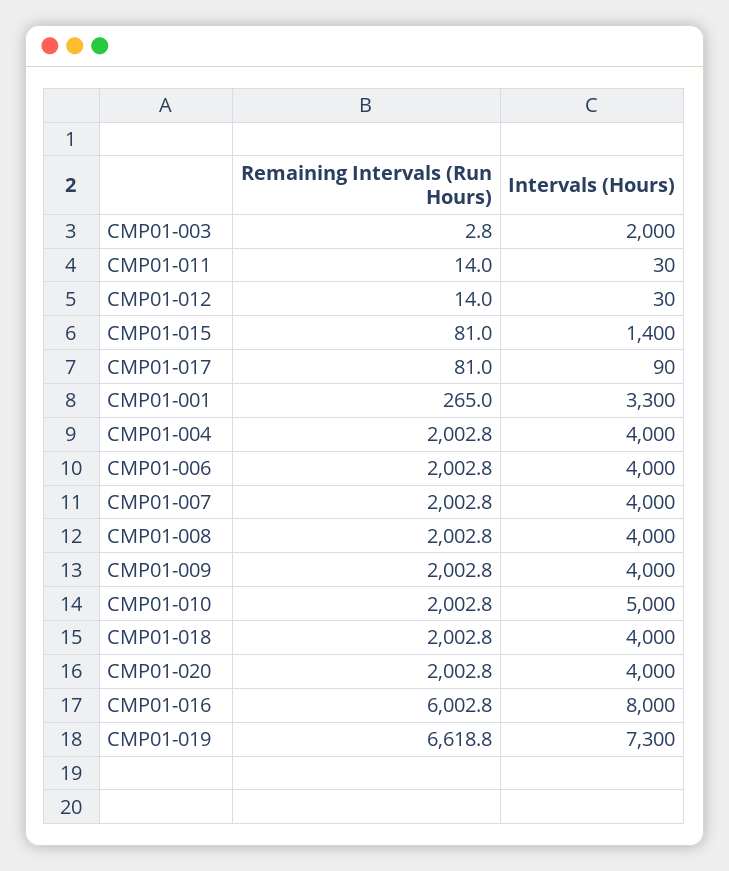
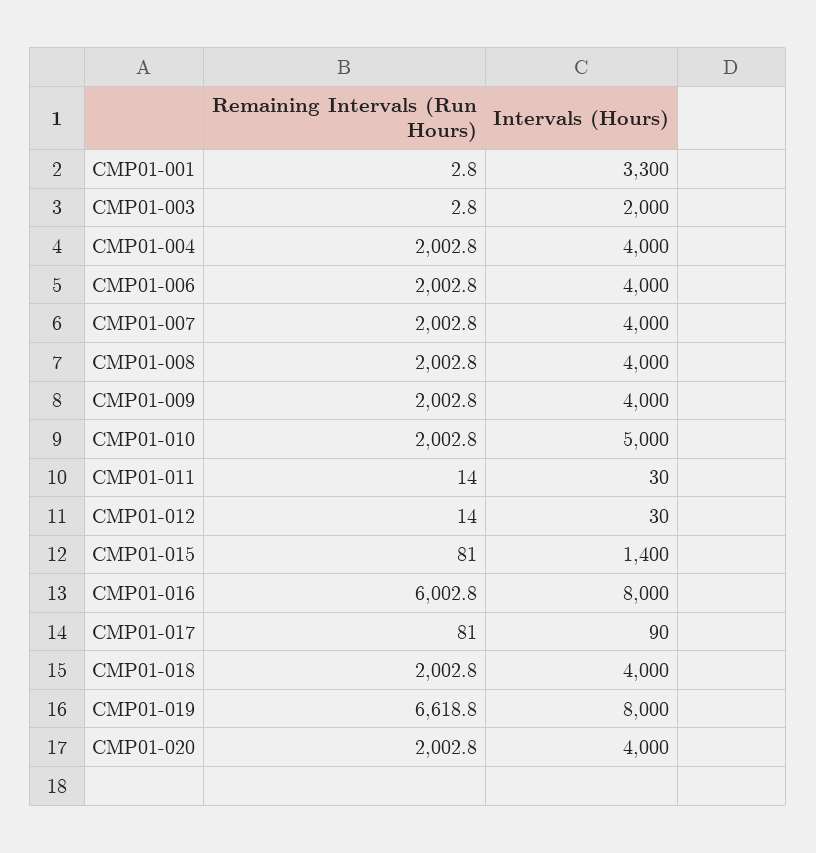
Remaining Intervals (Run Hours), CMP01-001: 265 -> 2.8
Intervals (Hours), CMP01-019: 7300 -> 8000

